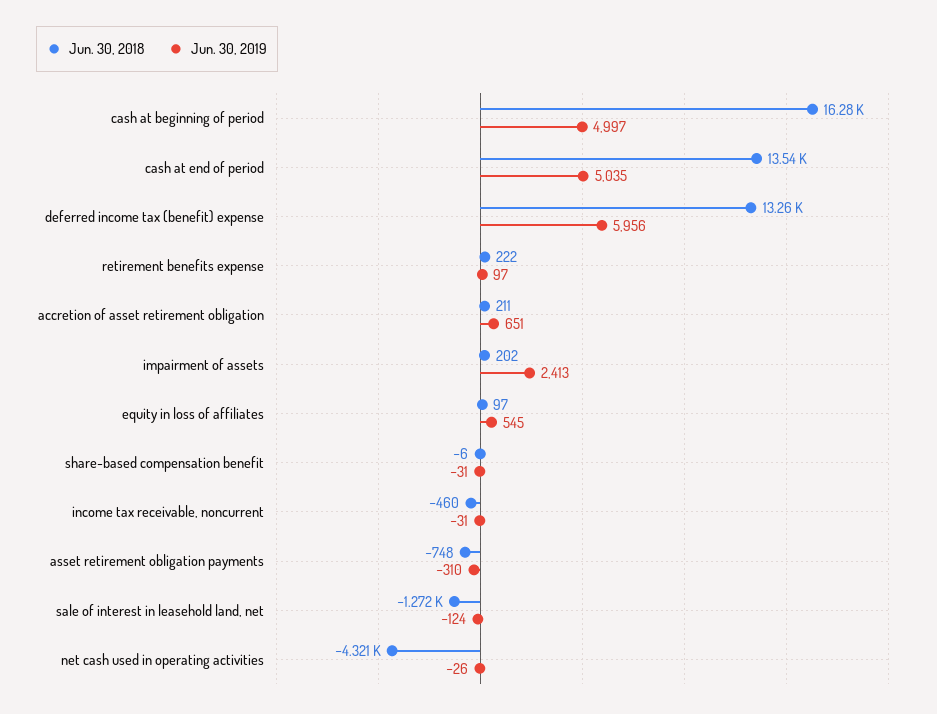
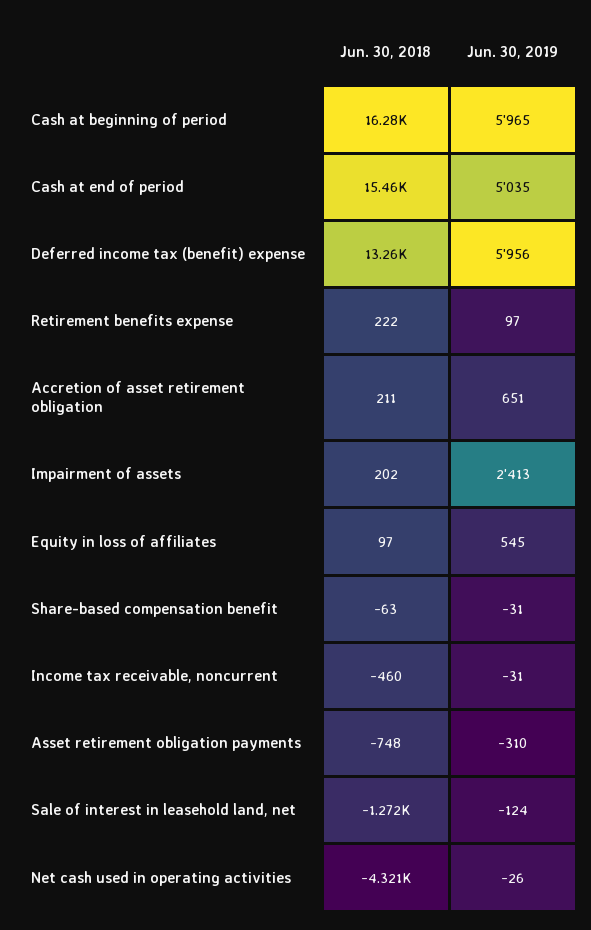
Jun. 30, 2019, cash at beginning of period: 4997 -> 5965
Jun. 30, 2018, cash at end of period: 13540 -> 15460
Jun. 30, 2018, share-based compensation benefit: -6 -> -63

